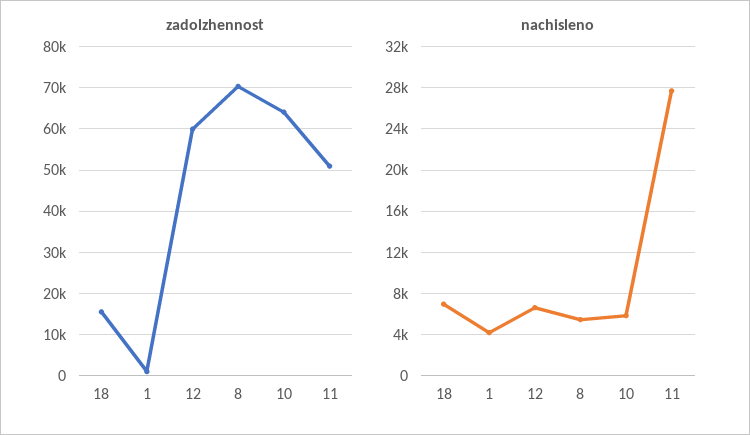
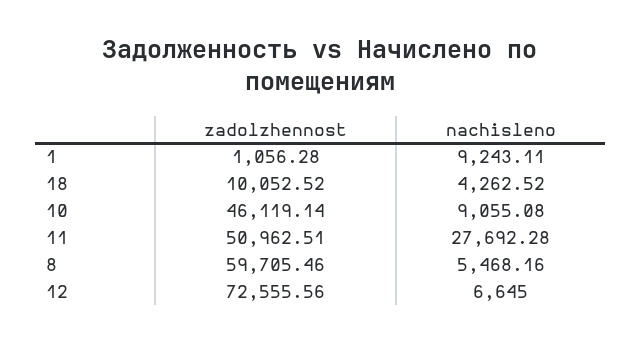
zadolzhennost, 18: 16000 -> 10052.52
zadolzhennost, 12: 60000 -> 72555.56
zadolzhennost, 8: 70000 -> 59705.46
zadolzhennost, 10: 64000 -> 46119.14
nachisleno, 18: 7000 -> 4262.52
nachisleno, 1: 4000 -> 9243.11
nachisleno, 10: 6000 -> 9055.08

